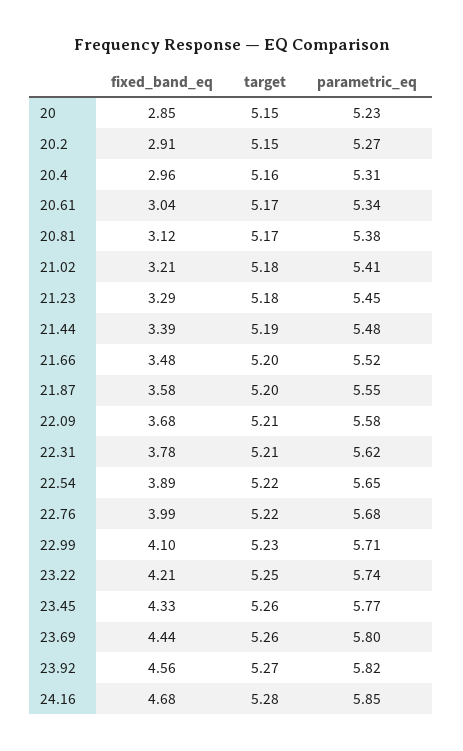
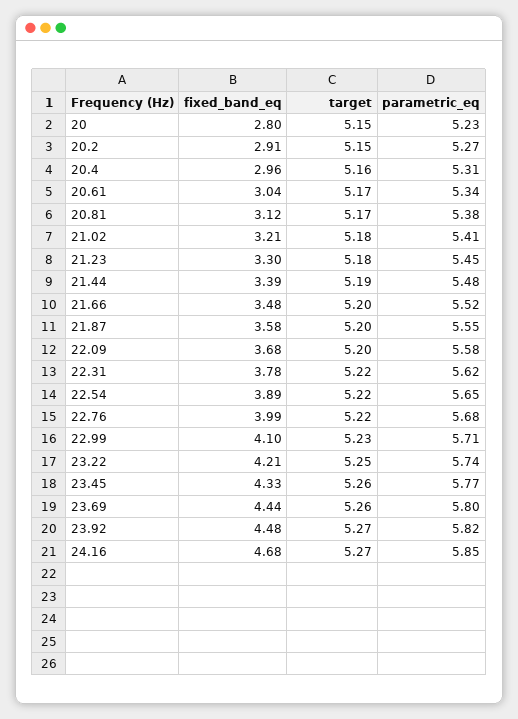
fixed_band_eq, 20: 2.85 -> 2.8
fixed_band_eq, 21.23: 3.29 -> 3.3
target, 22.09: 5.21 -> 5.2
target, 22.31: 5.21 -> 5.22
fixed_band_eq, 23.92: 4.56 -> 4.48
target, 24.16: 5.28 -> 5.27

